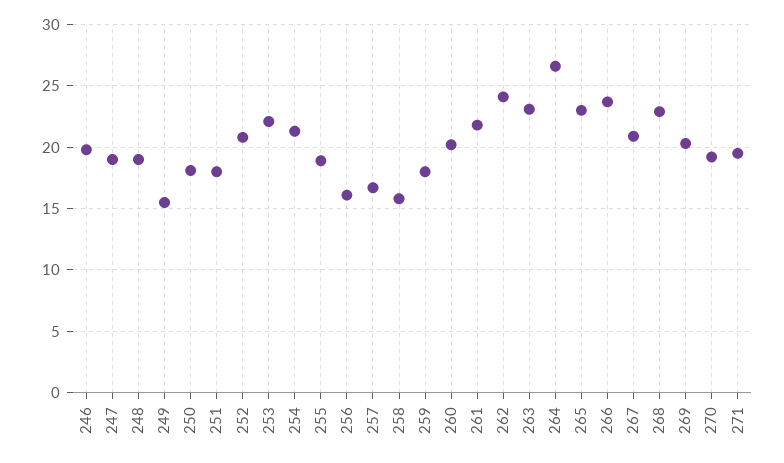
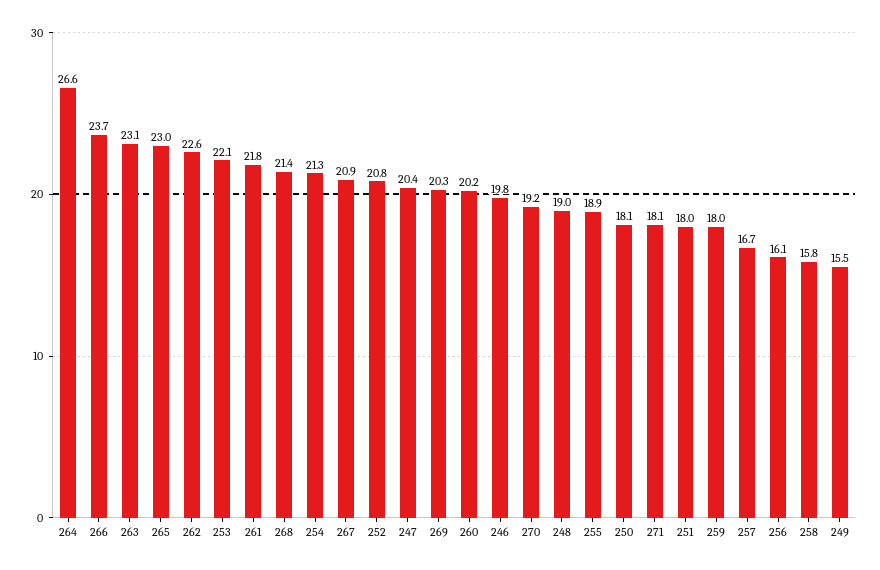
247: 19 -> 20.4
262: 24 -> 22.6
268: 23 -> 21.4
271: 19.5 -> 18.1

